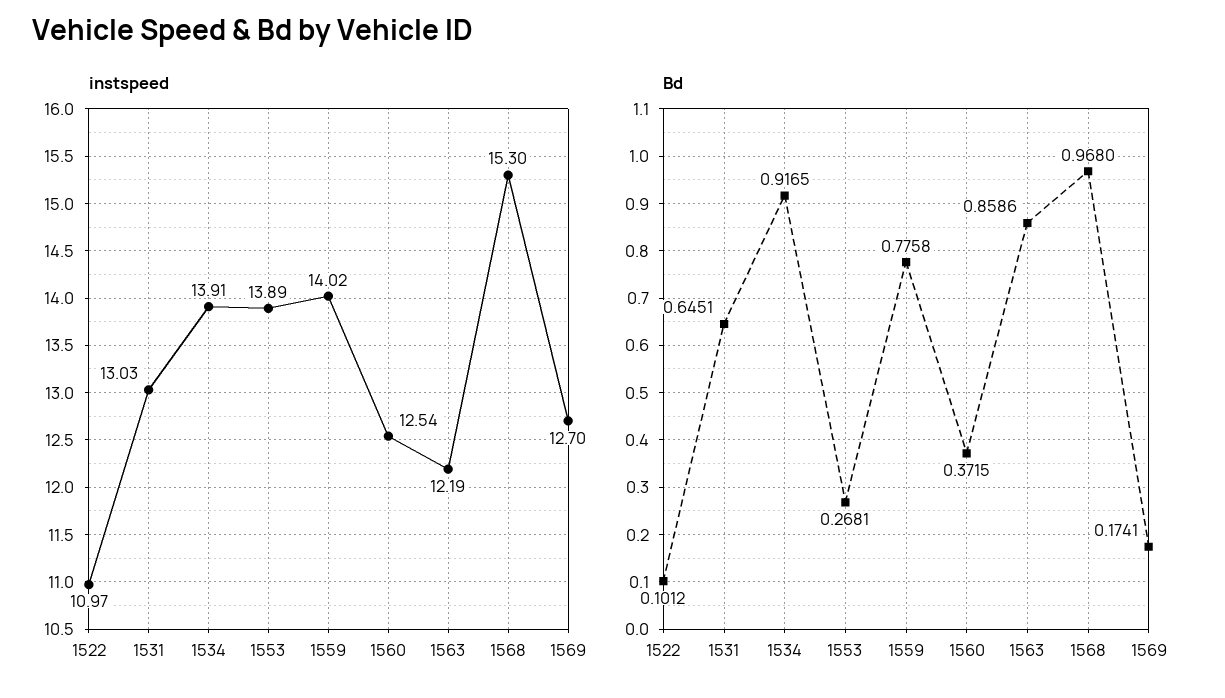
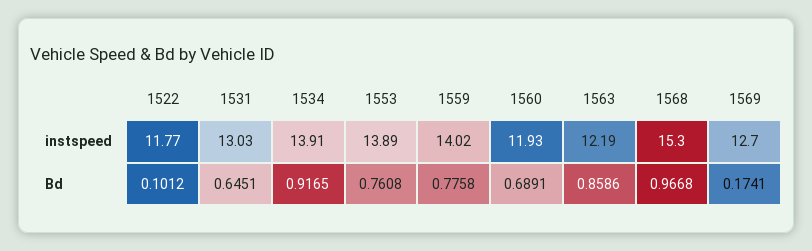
instspeed, 1522: 10.97 -> 11.77
instspeed, 1560: 12.54 -> 11.93
Bd, 1553: 0.2681 -> 0.7608
Bd, 1560: 0.3715 -> 0.6891
Bd, 1568: 0.968 -> 0.9668

